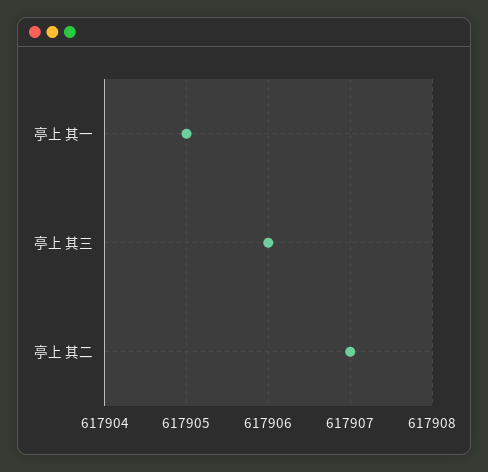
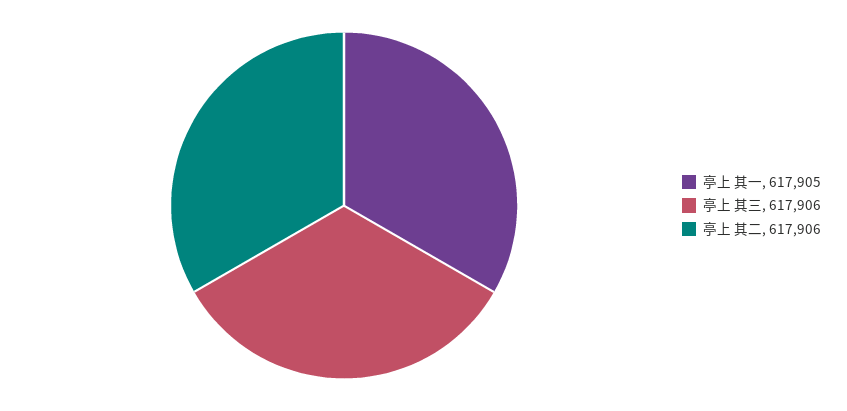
亭上 其二: 617907 -> 617906

